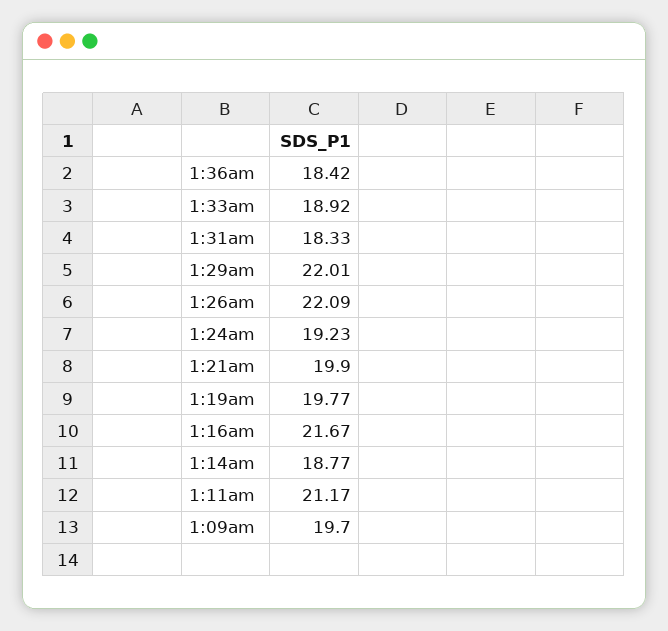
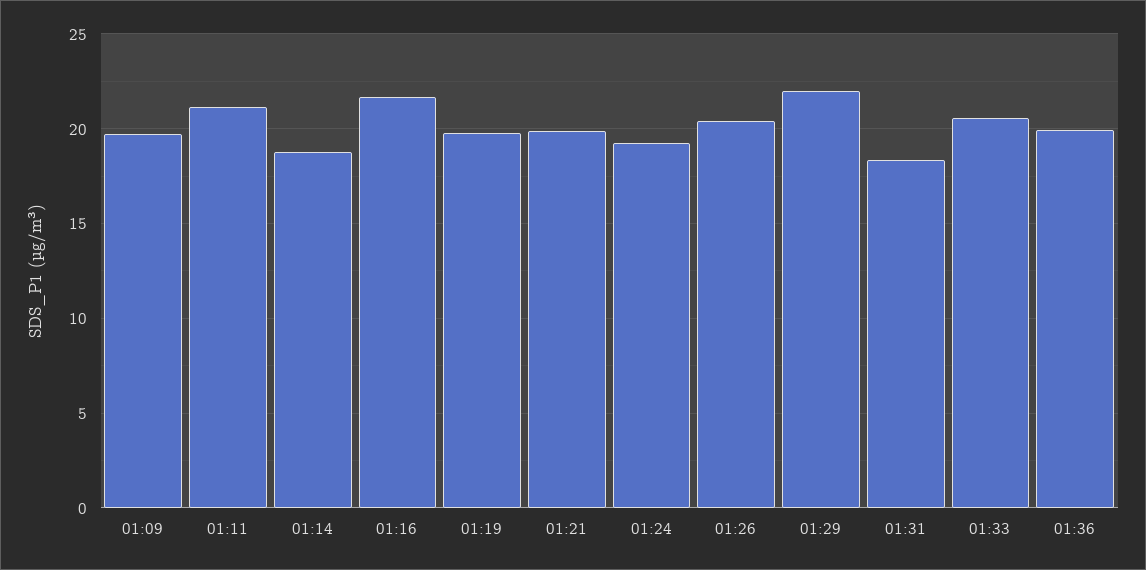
1:36am: 18.42 -> 20
1:33am: 18.92 -> 20.5
1:26am: 22.09 -> 20.5

